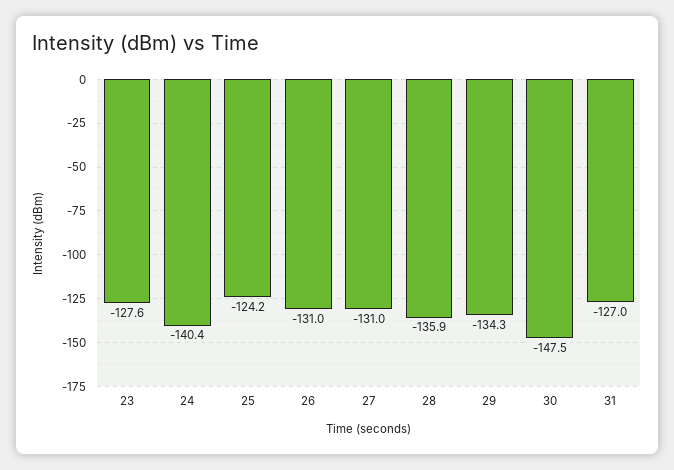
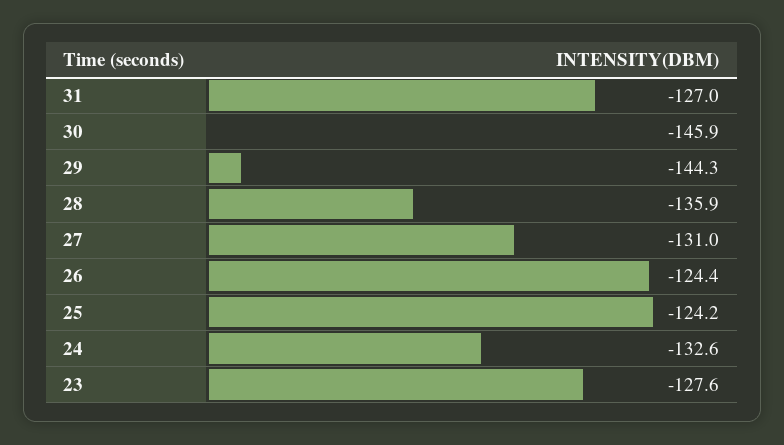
24: -140.4 -> -132.6
26: -131 -> -124.4
29: -134.3 -> -144.3
30: -147.5 -> -145.9

